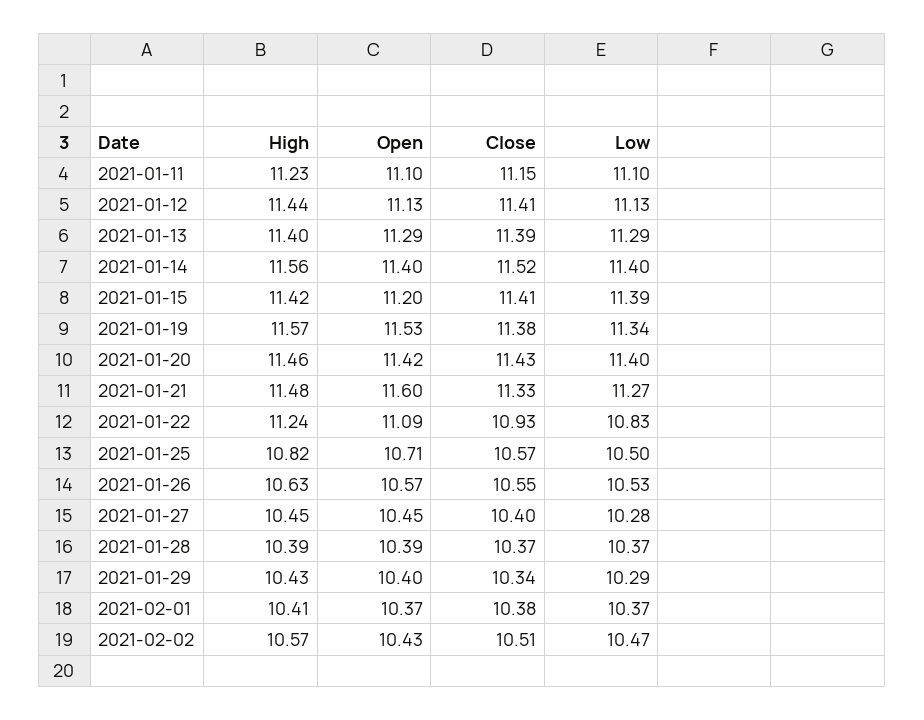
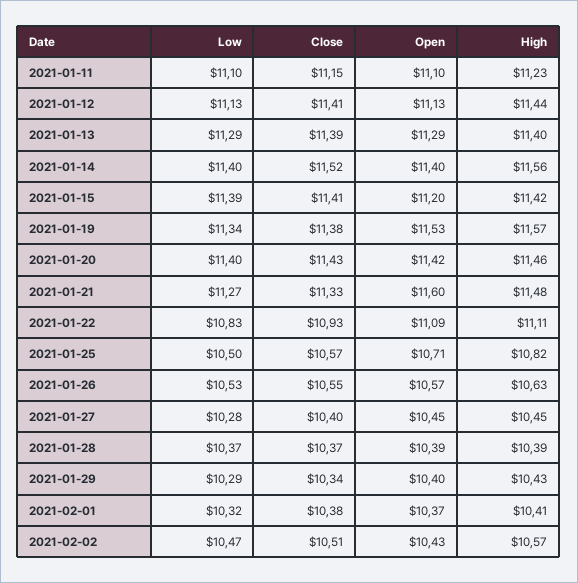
High, 2021-01-22: 11.24 -> 11.11
Low, 2021-02-01: 10.37 -> 10.32

